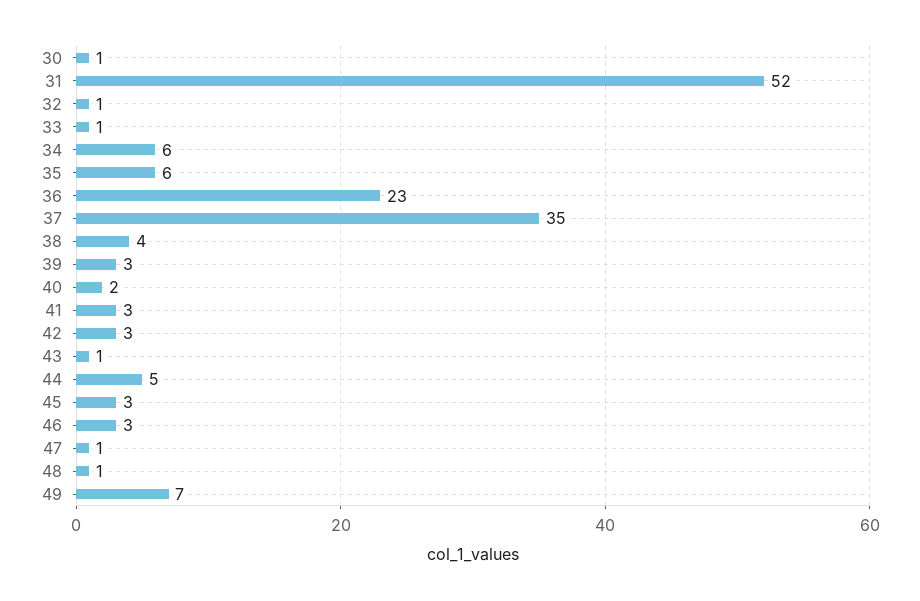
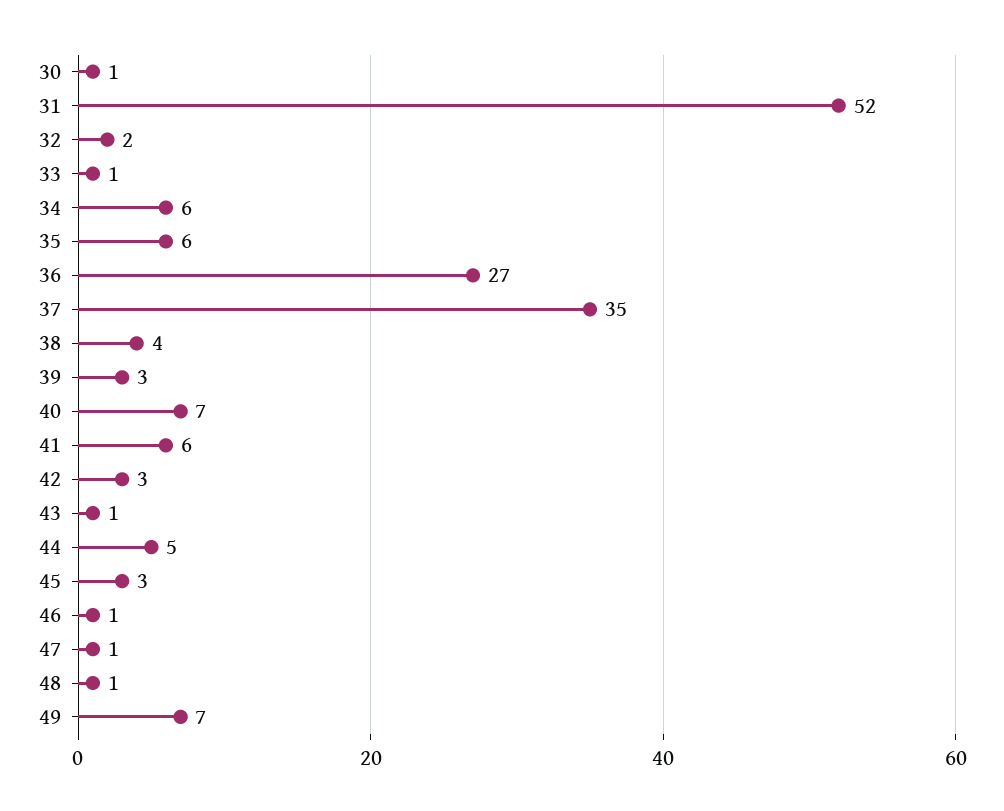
32: 1 -> 2
36: 23 -> 27
40: 2 -> 7
41: 3 -> 6
46: 3 -> 1

